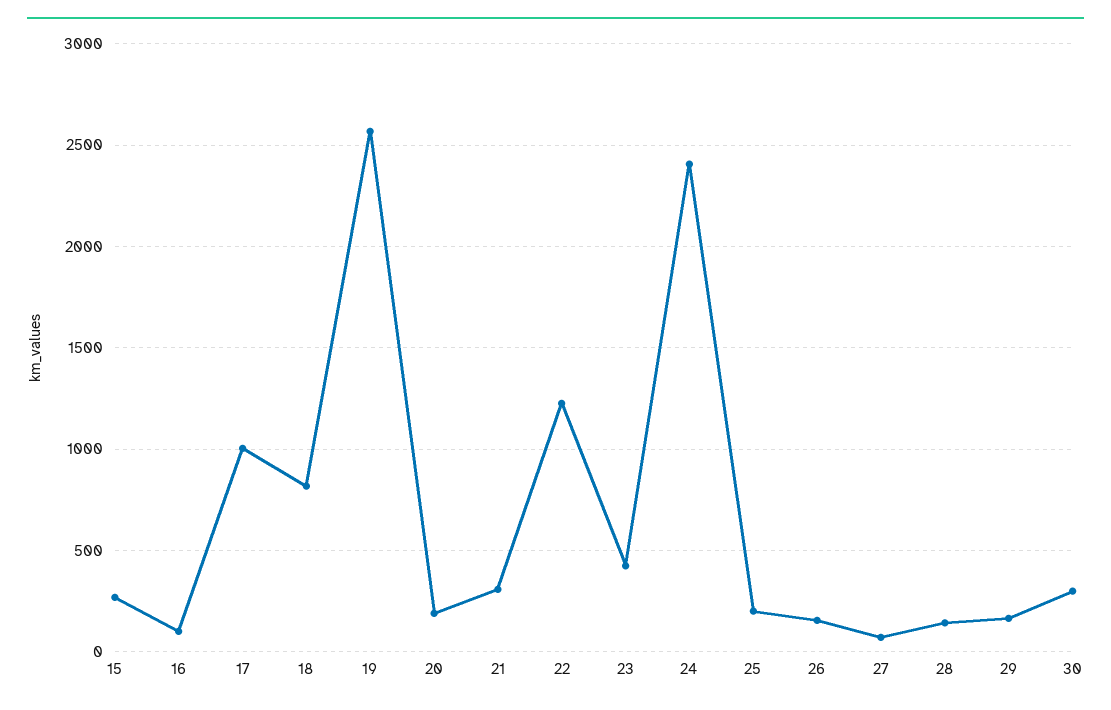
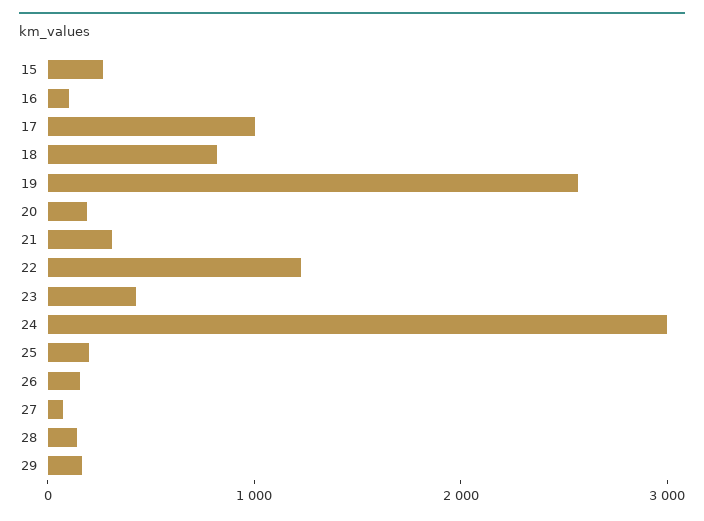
24: 2400 -> 3000
30: 300 -> none

